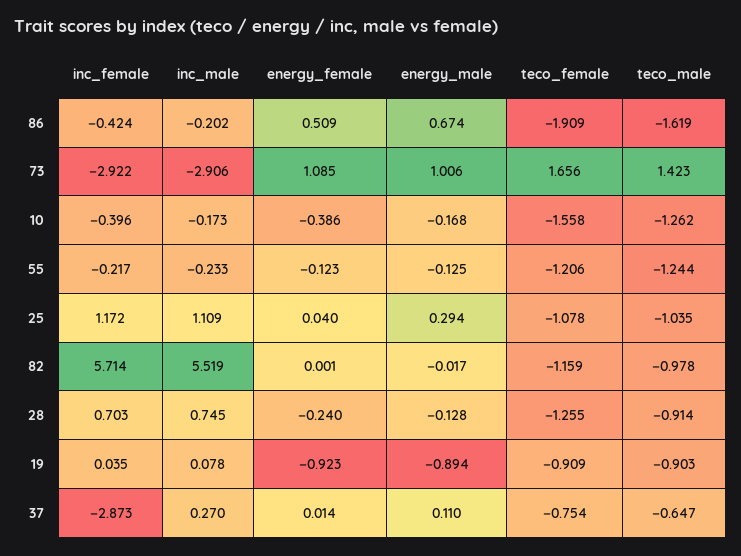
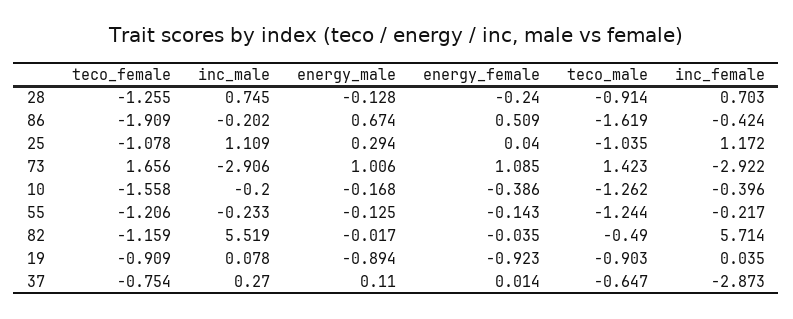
inc_male, 10: -0.173 -> -0.2
energy_female, 55: -0.123 -> -0.143
energy_female, 82: 0.001 -> -0.035
teco_male, 82: -0.978 -> -0.49

